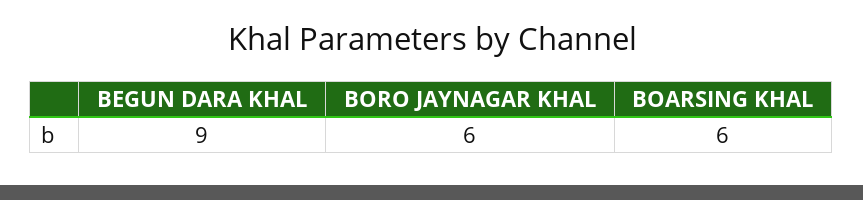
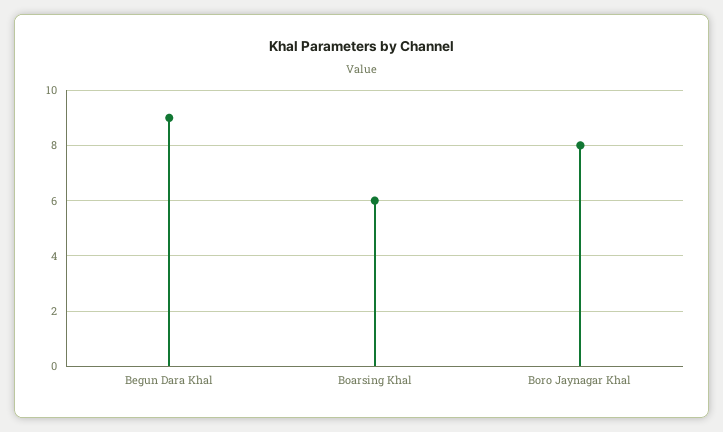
BORO JAYNAGAR KHAL: 6 -> 8

